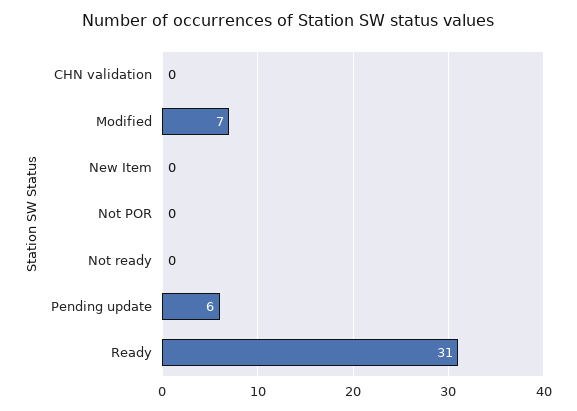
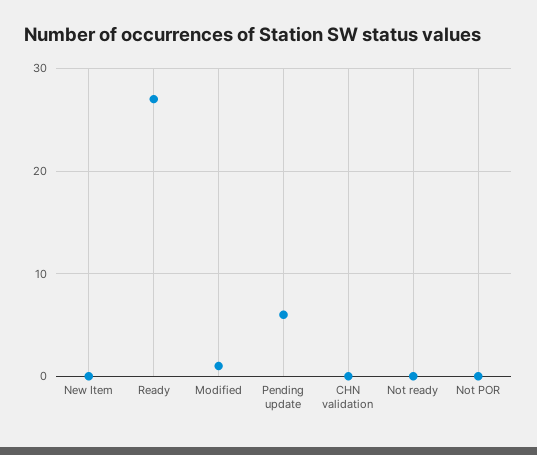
Modified: 7 -> 1
Ready: 31 -> 27

